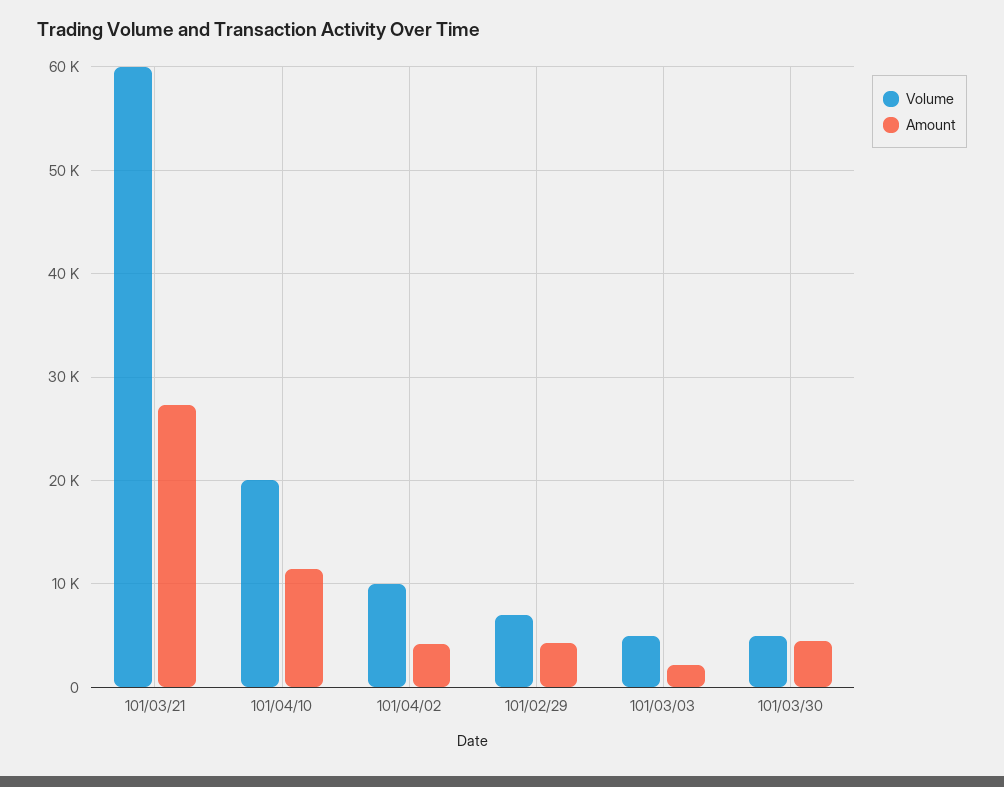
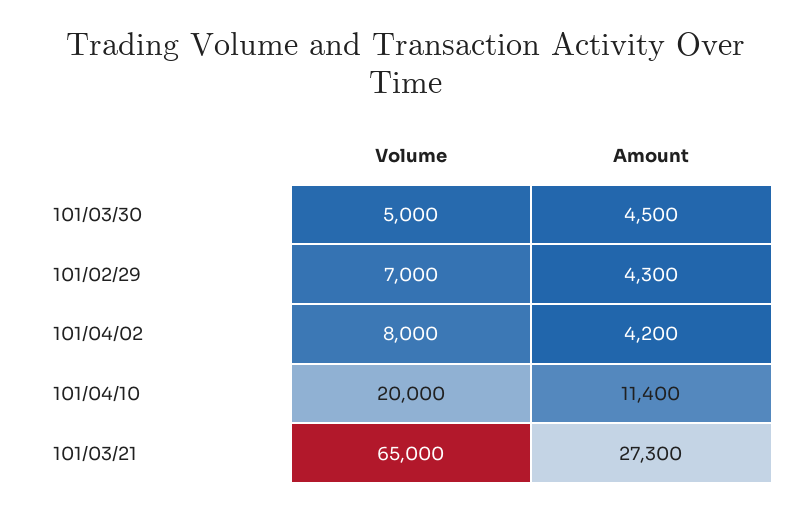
Volume, 101/03/21: 60000 -> 65000
Volume, 101/04/02: 10000 -> 8000
Volume, 101/03/03: 5000 -> none
Amount, 101/03/03: 2000 -> none

